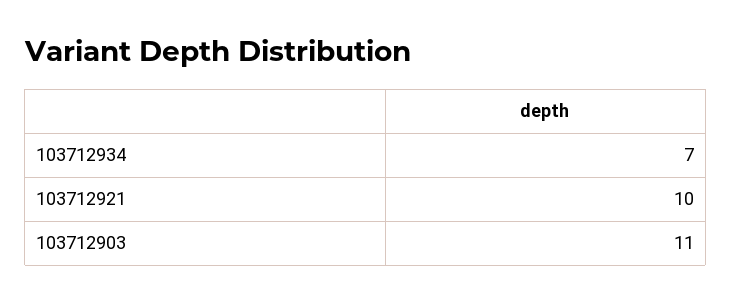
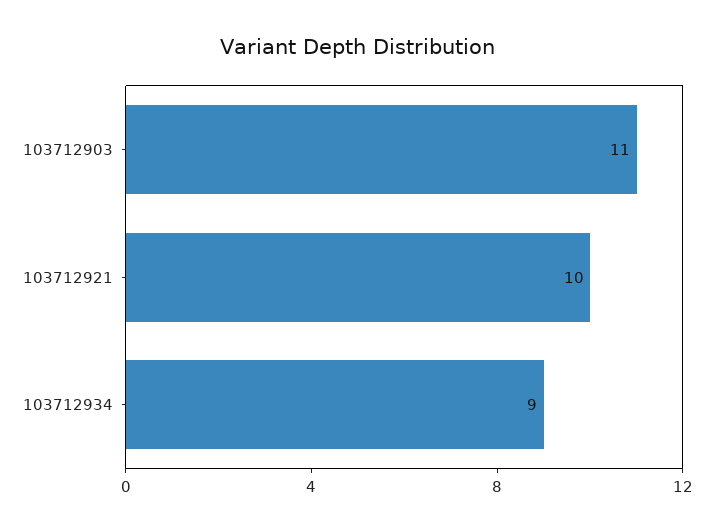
103712934: 7 -> 9

